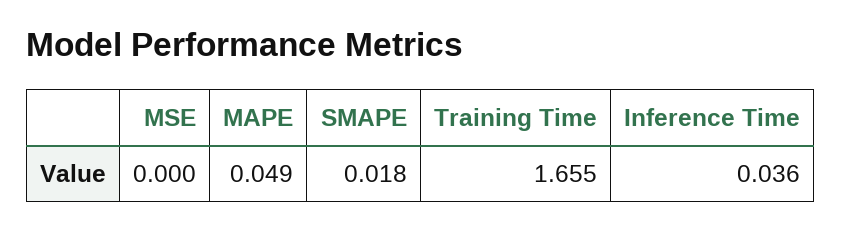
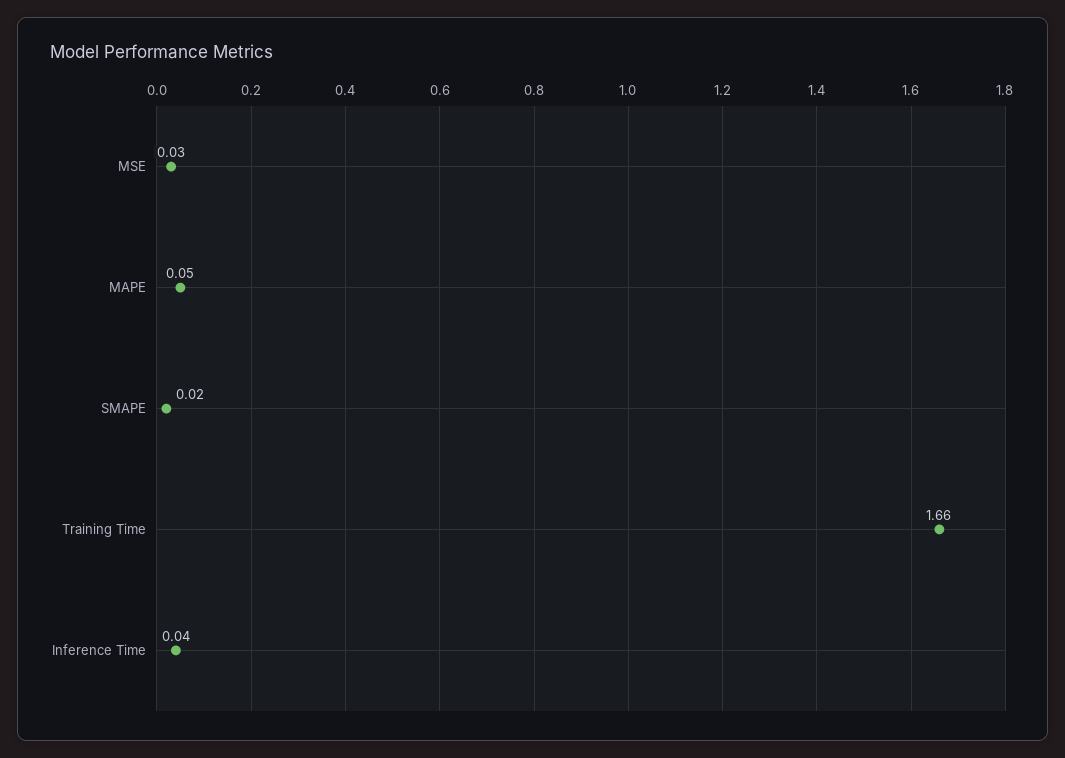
MSE: 0 -> 0.03

